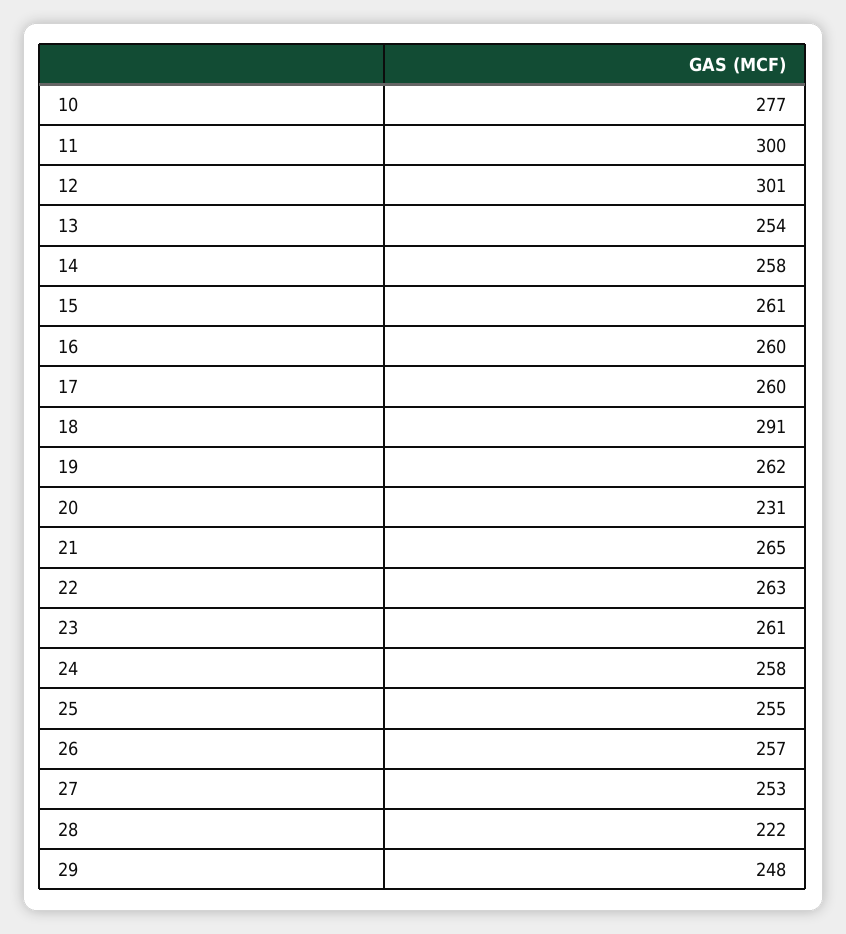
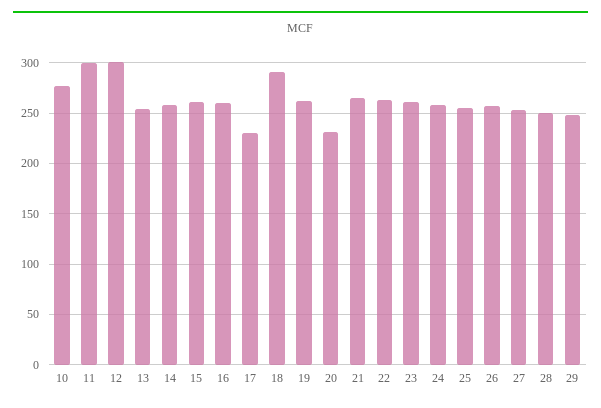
17: 260 -> 230
28: 222 -> 250

